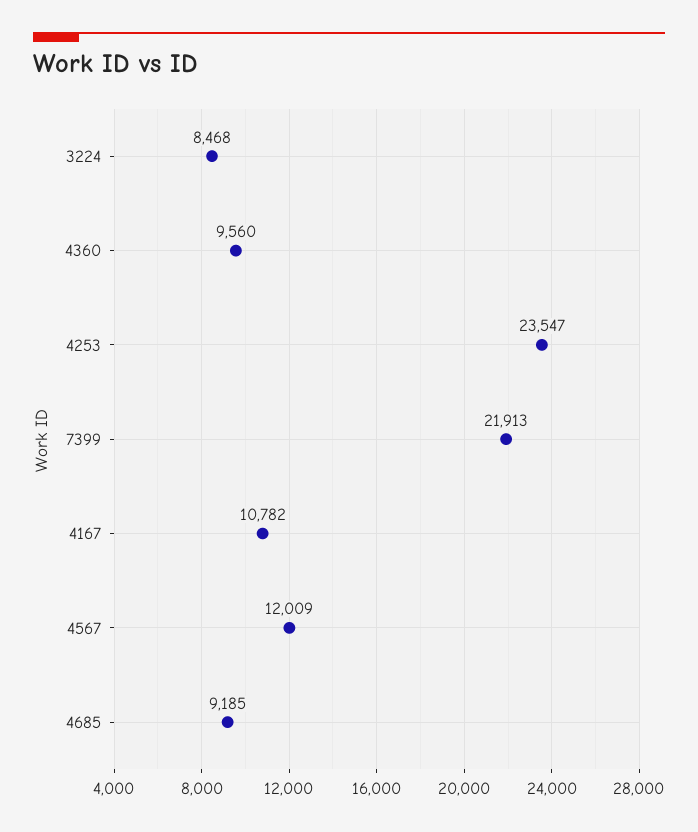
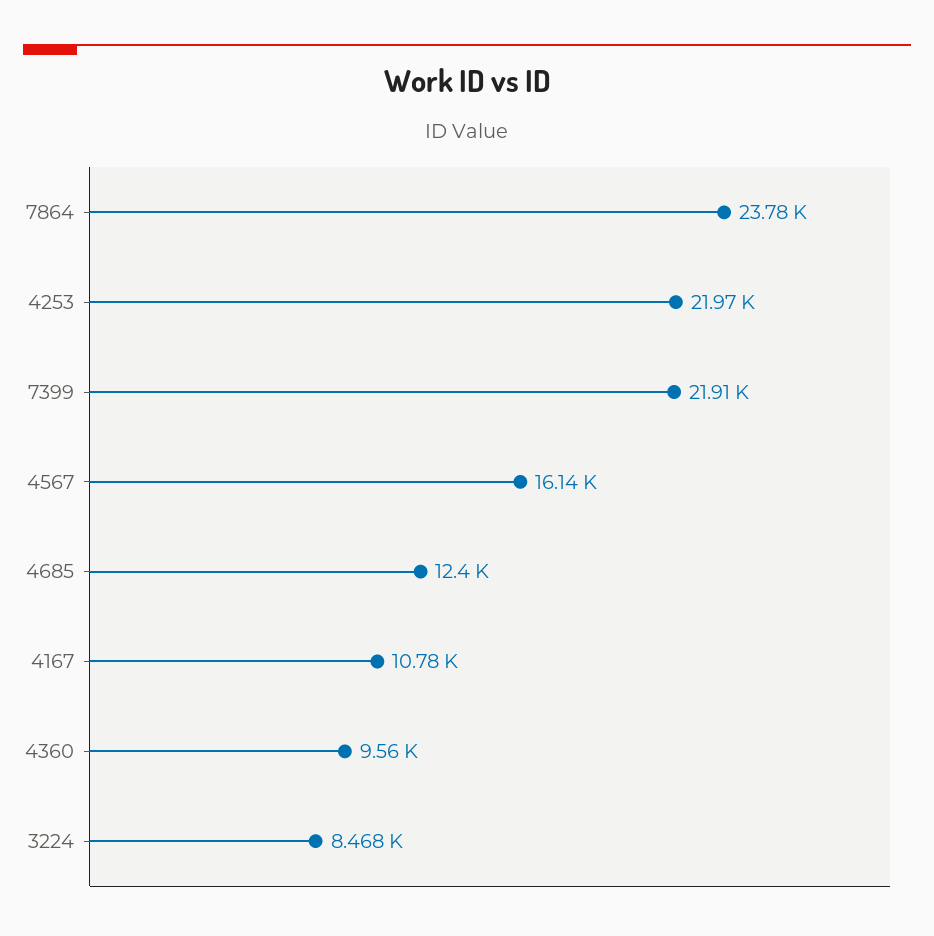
4253: 23547 -> 21970
4567: 12009 -> 16140
4685: 9185 -> 12400
7864: none -> 23780

